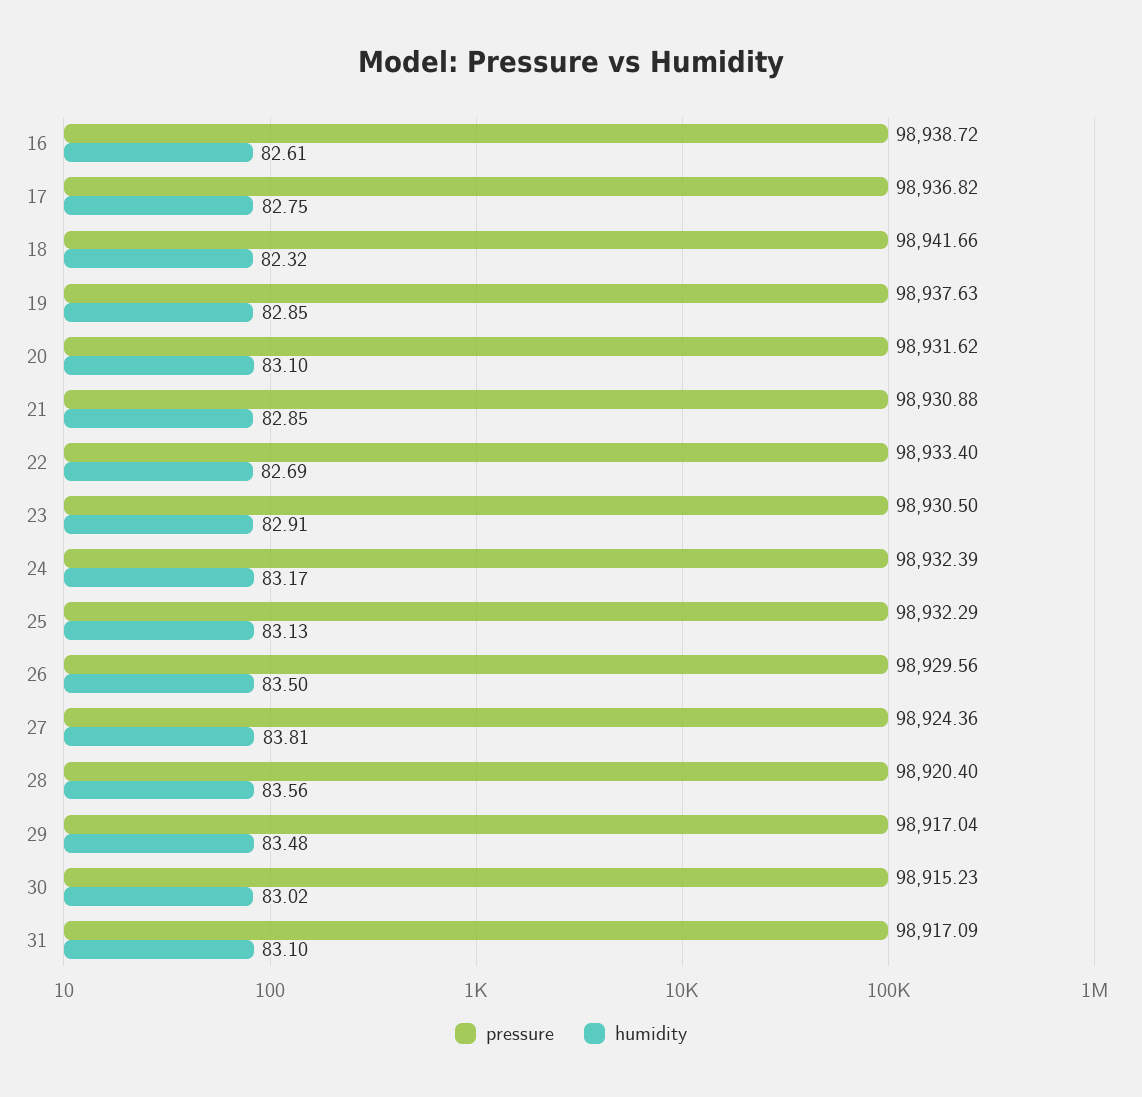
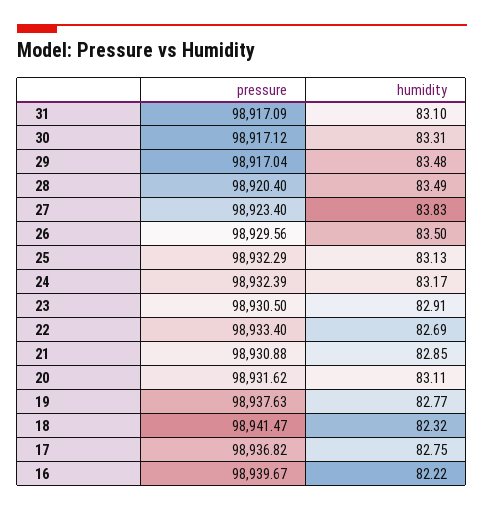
pressure, 16: 98938.72 -> 98939.67
humidity, 16: 82.61 -> 82.22
pressure, 18: 98941.66 -> 98941.47
humidity, 19: 82.85 -> 82.77
humidity, 20: 83.1 -> 83.11
pressure, 27: 98924.36 -> 98923.4
humidity, 27: 83.81 -> 83.83
humidity, 28: 83.56 -> 83.49
pressure, 30: 98915.23 -> 98917.12
humidity, 30: 83.02 -> 83.31

